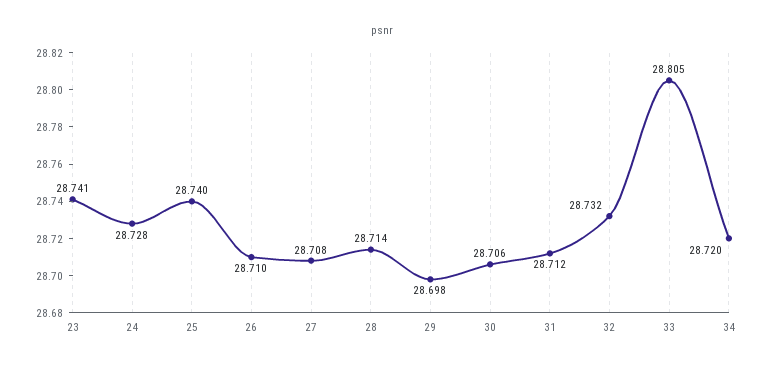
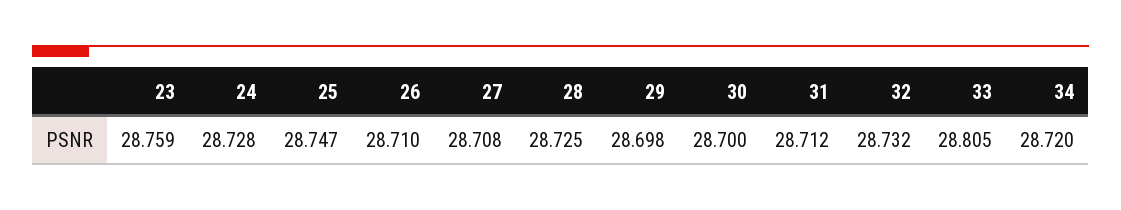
23: 28.741 -> 28.759
25: 28.74 -> 28.747
28: 28.714 -> 28.725
30: 28.706 -> 28.7

